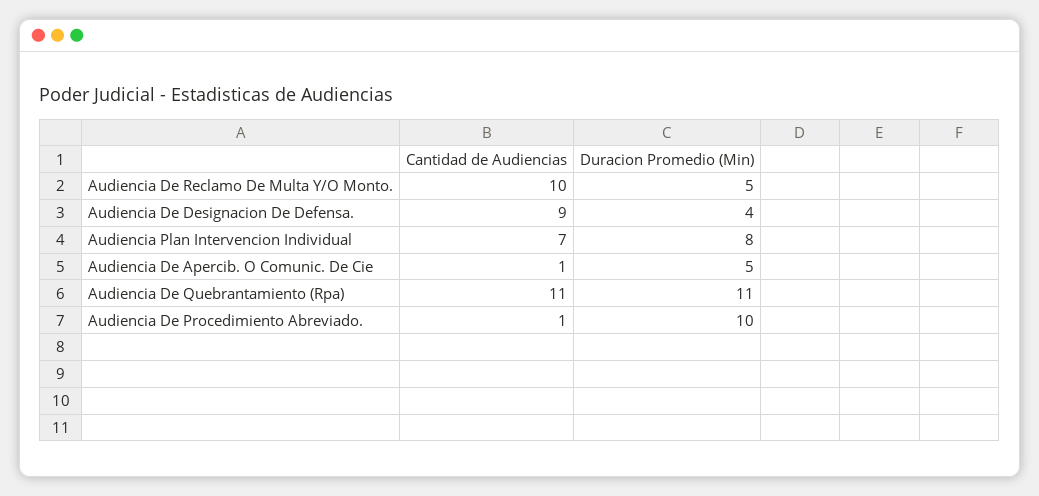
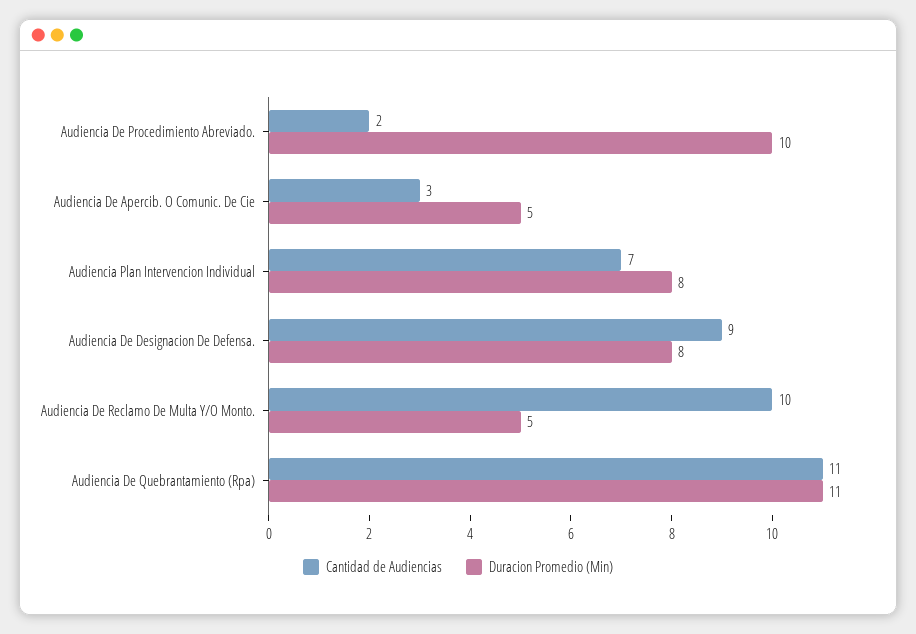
Duracion Promedio (Min), Audiencia De Designacion De Defensa.: 4 -> 8
Cantidad de Audiencias, Audiencia De Apercib. O Comunic. De Cie: 1 -> 3
Cantidad de Audiencias, Audiencia De Procedimiento Abreviado.: 1 -> 2

